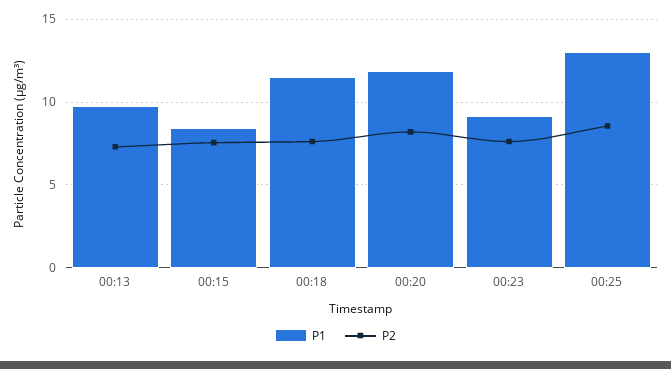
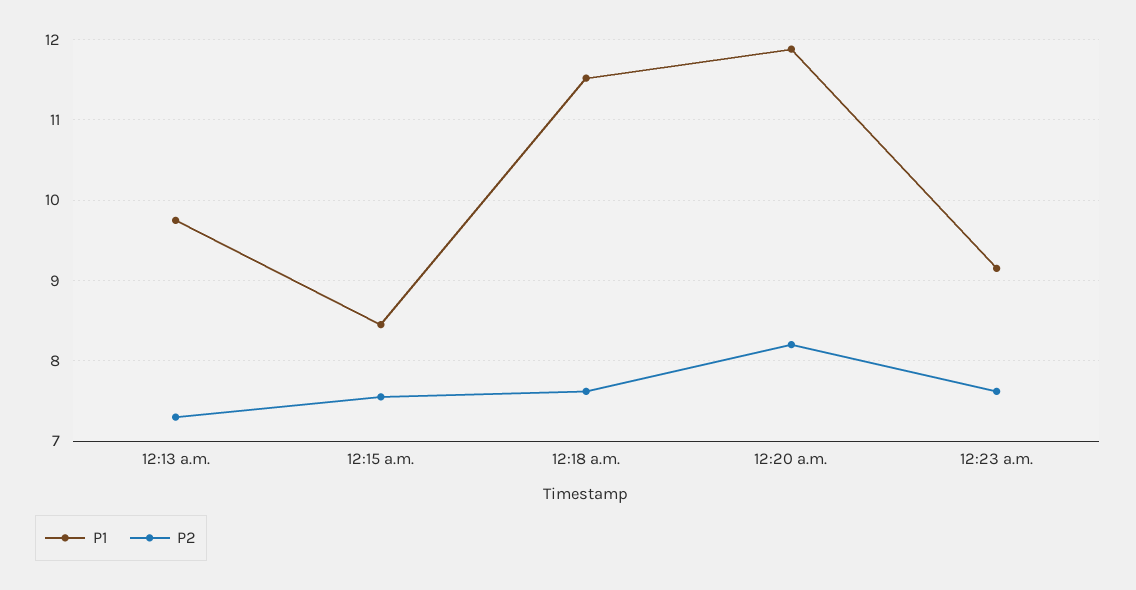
P1, 00:25: 13 -> none
P2, 00:25: 8.5 -> none

